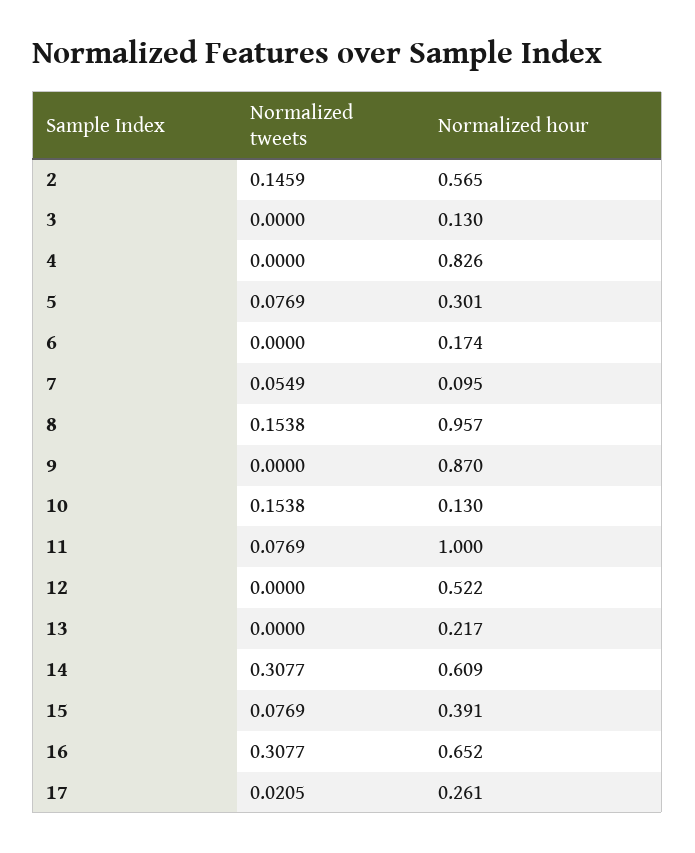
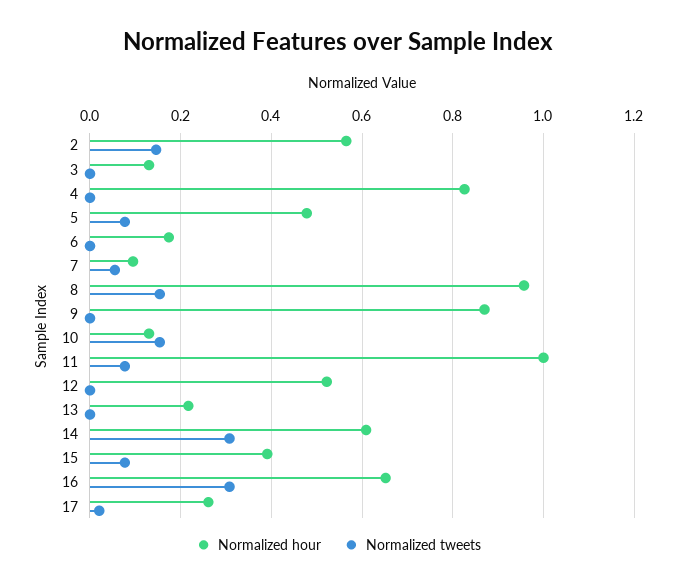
Normalized hour, 5: 0.301 -> 0.48

